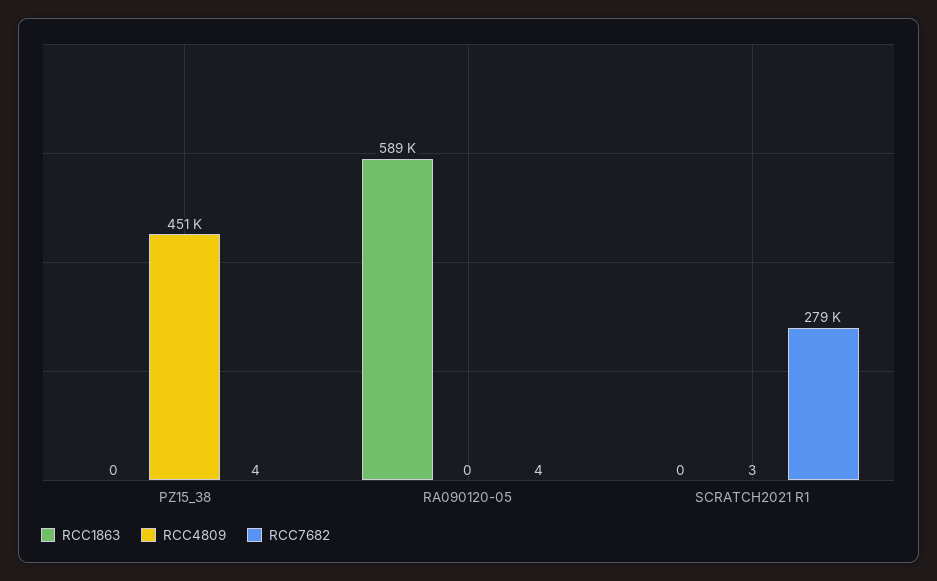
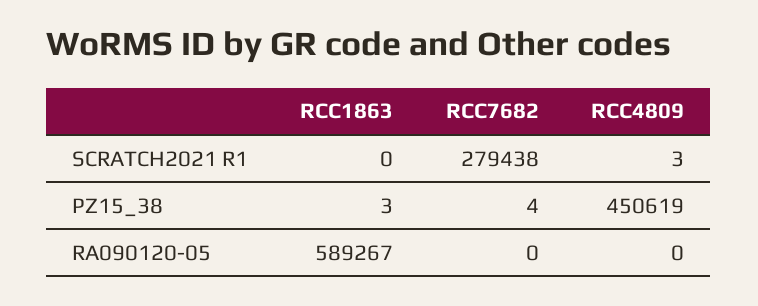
RCC1863, PZ15_38: 0 -> 3
RCC7682, RA090120-05: 4 -> 0

